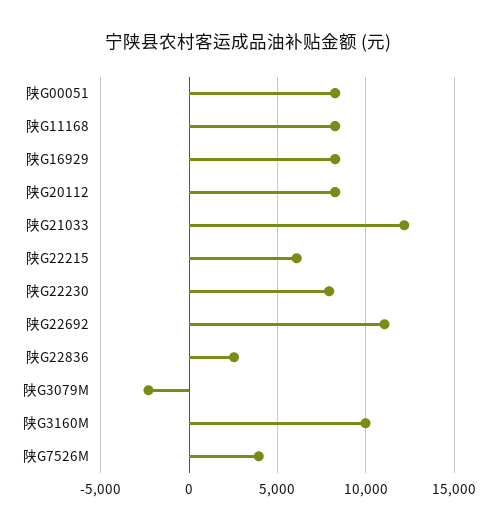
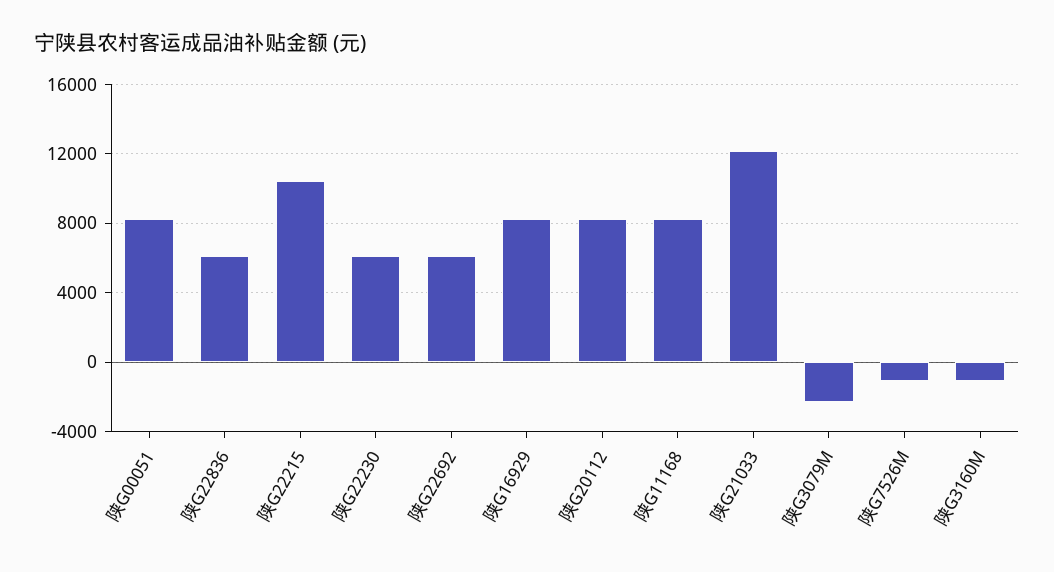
陕G22215: 6000 -> 10500
陕G22230: 8000 -> 6000
陕G22692: 11000 -> 6000
陕G22836: 2500 -> 6000
陕G3160M: 10000 -> -1000
陕G7526M: 4000 -> -1000

